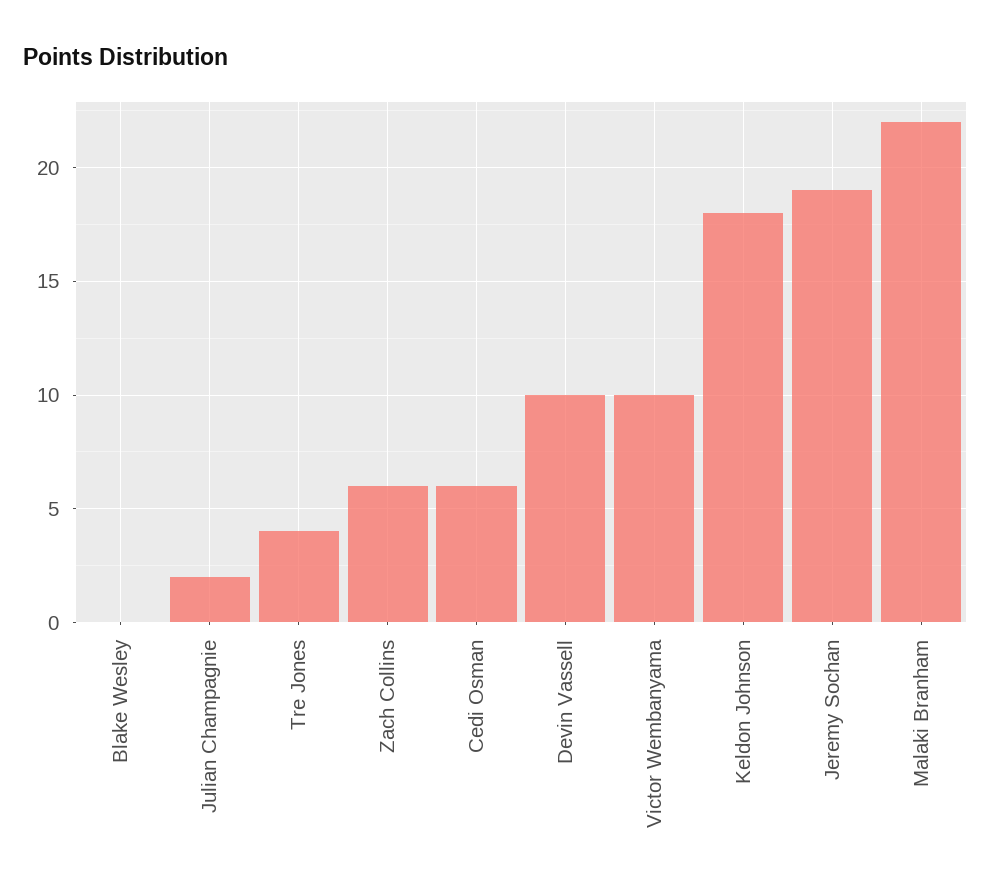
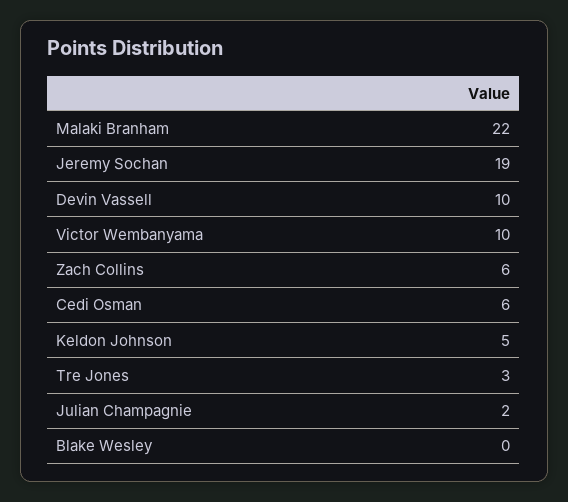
Tre Jones: 4 -> 3
Keldon Johnson: 18 -> 5

